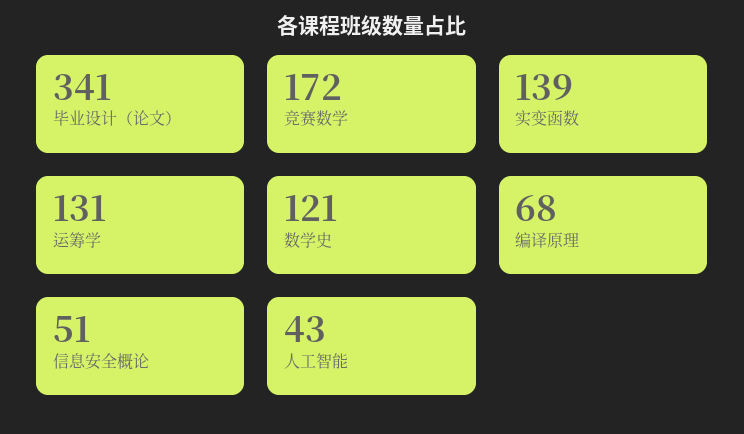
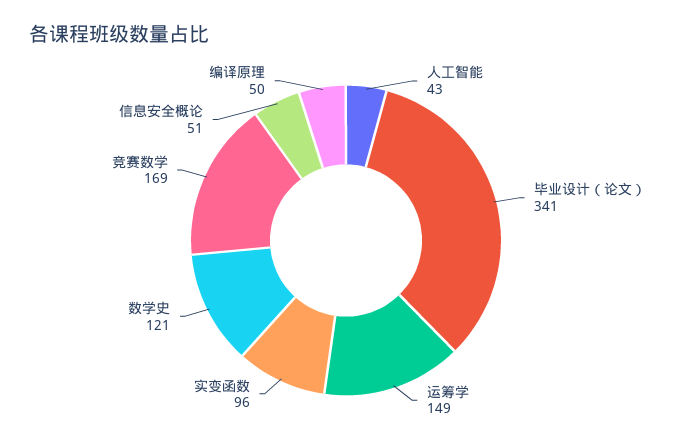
竞赛数学: 172 -> 169
实变函数: 139 -> 96
运筹学: 131 -> 149
编译原理: 68 -> 50

